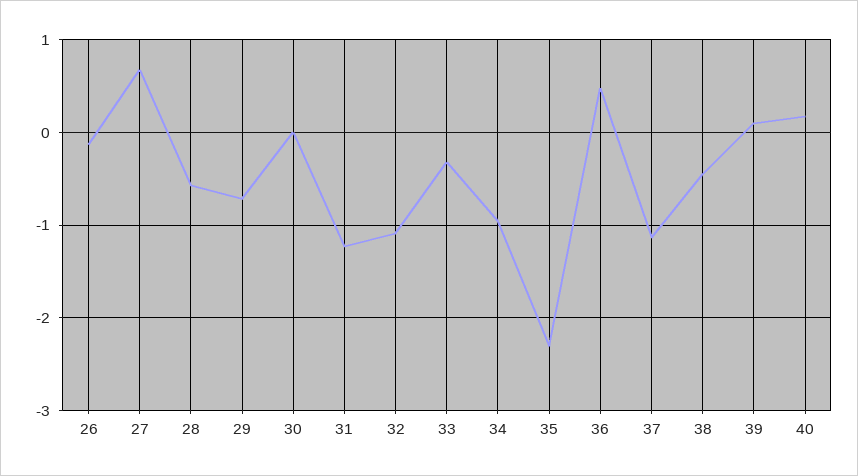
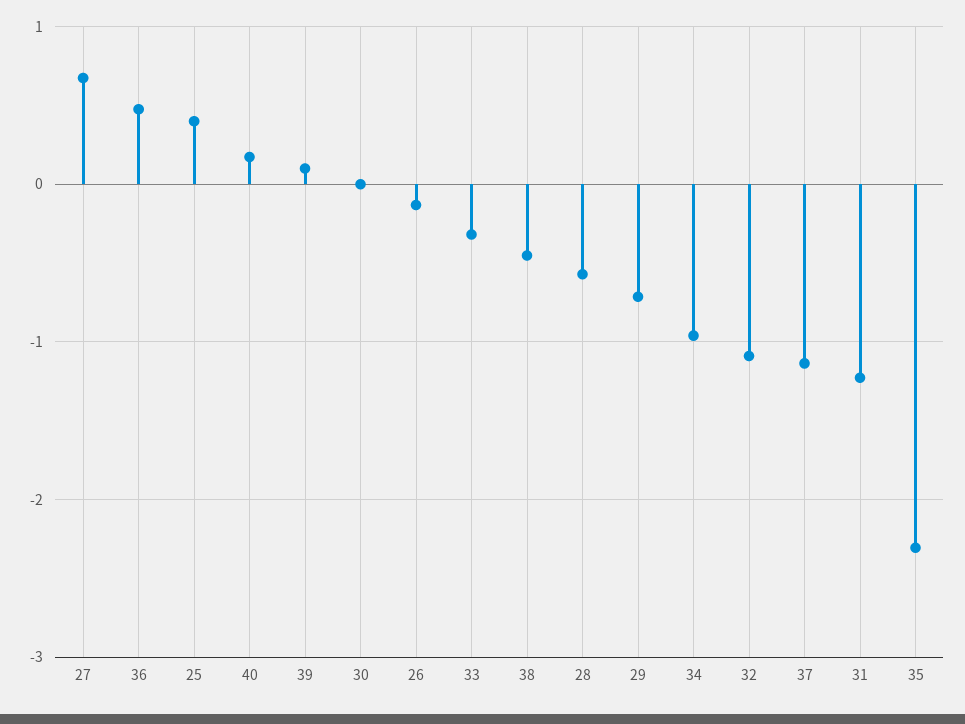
25: none -> 0.4

